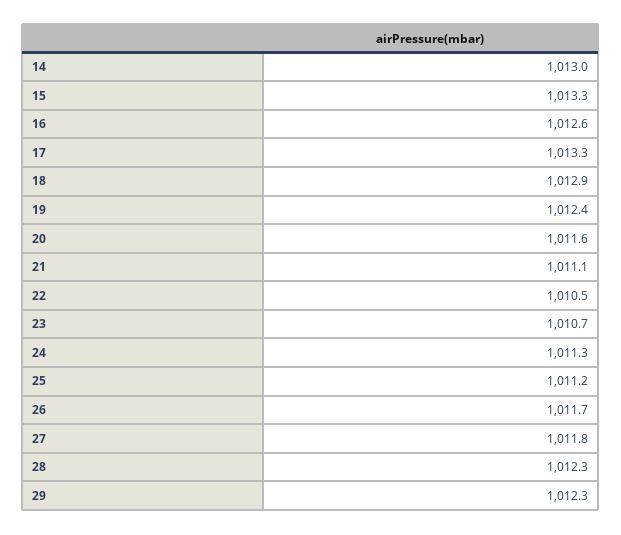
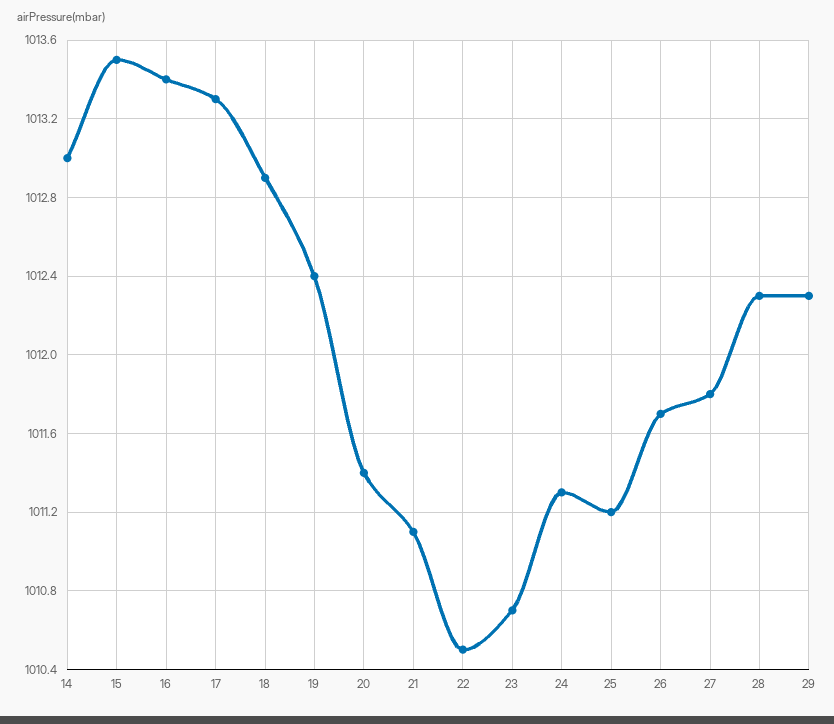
15: 1013.3 -> 1013.5
16: 1012.6 -> 1013.4
20: 1011.6 -> 1011.4

